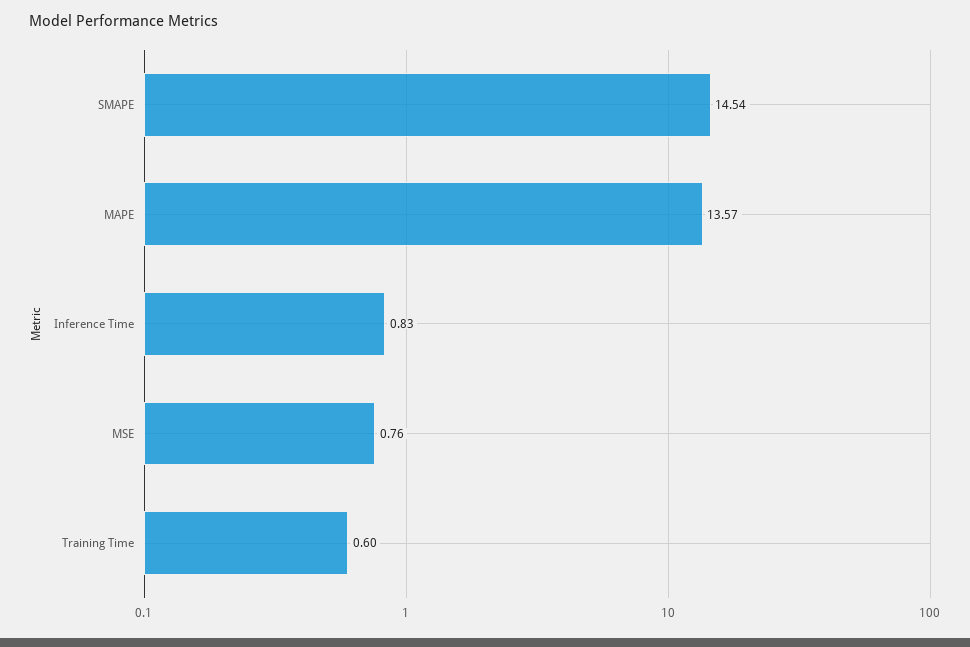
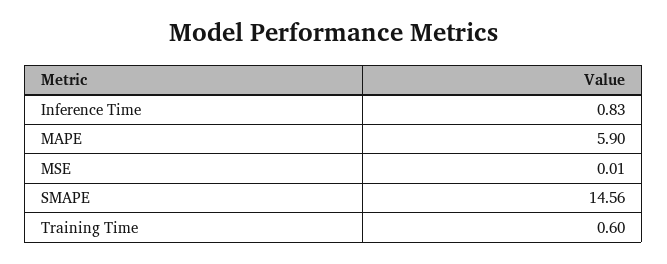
SMAPE: 14.54 -> 14.56
MAPE: 13.57 -> 5.9
MSE: 0.76 -> 0.01

